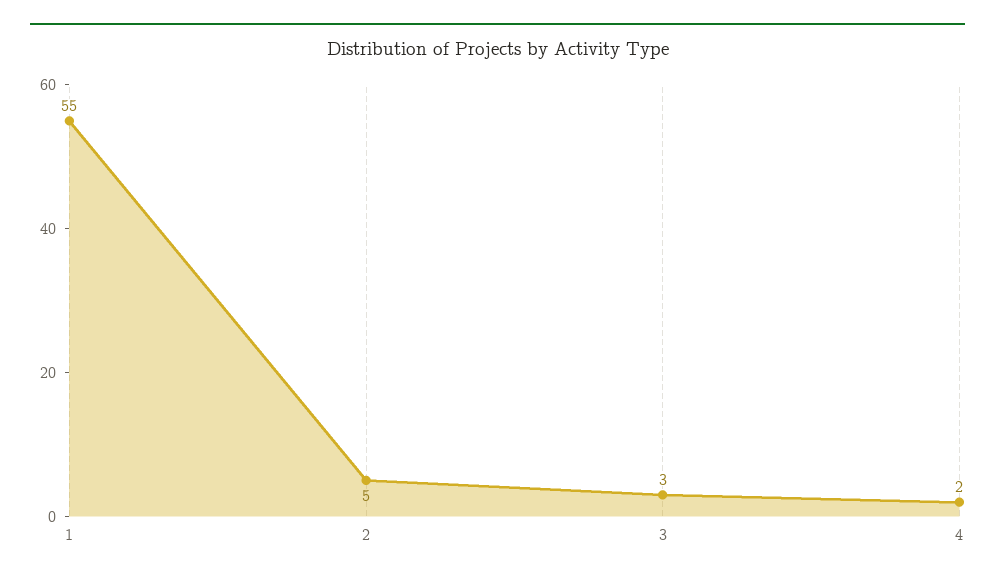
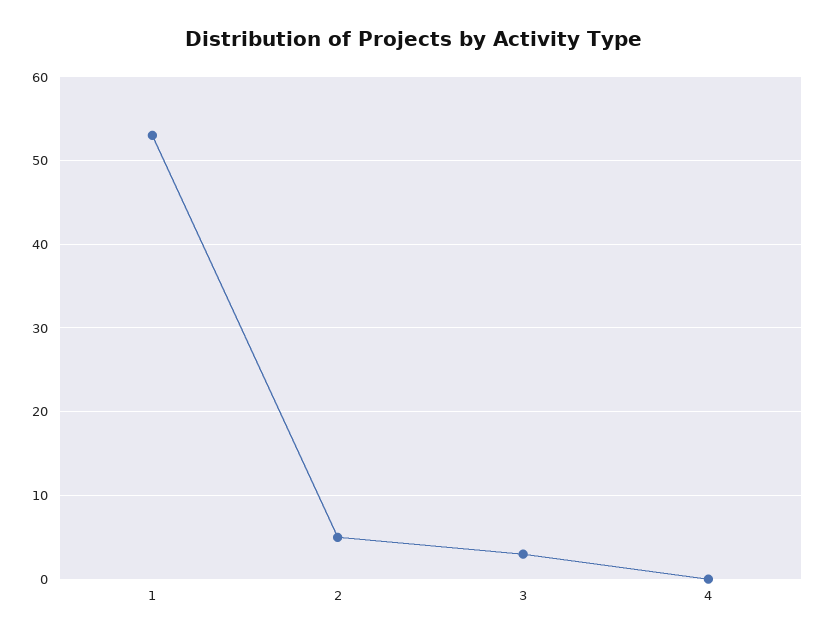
1: 55 -> 53
4: 2 -> 0

